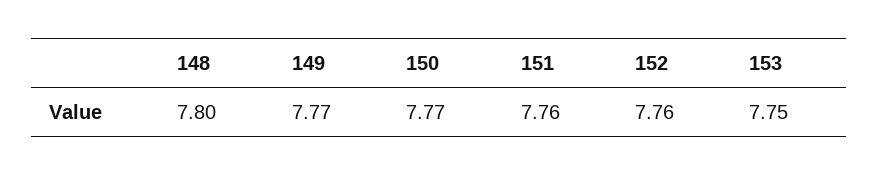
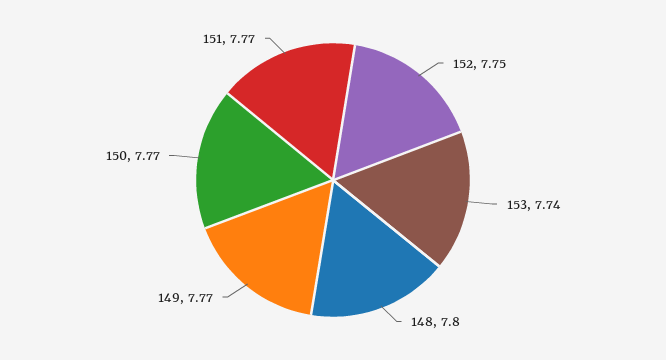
151: 7.76 -> 7.77
152: 7.76 -> 7.75
153: 7.75 -> 7.74

